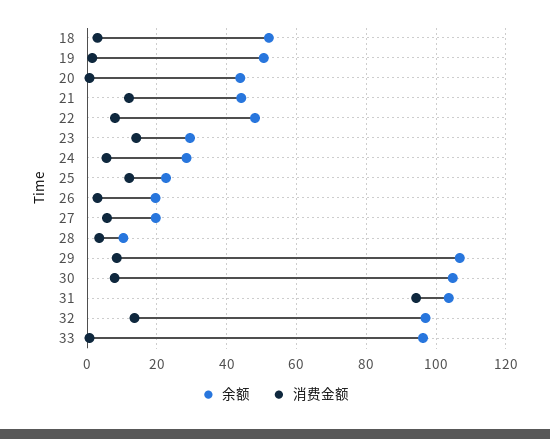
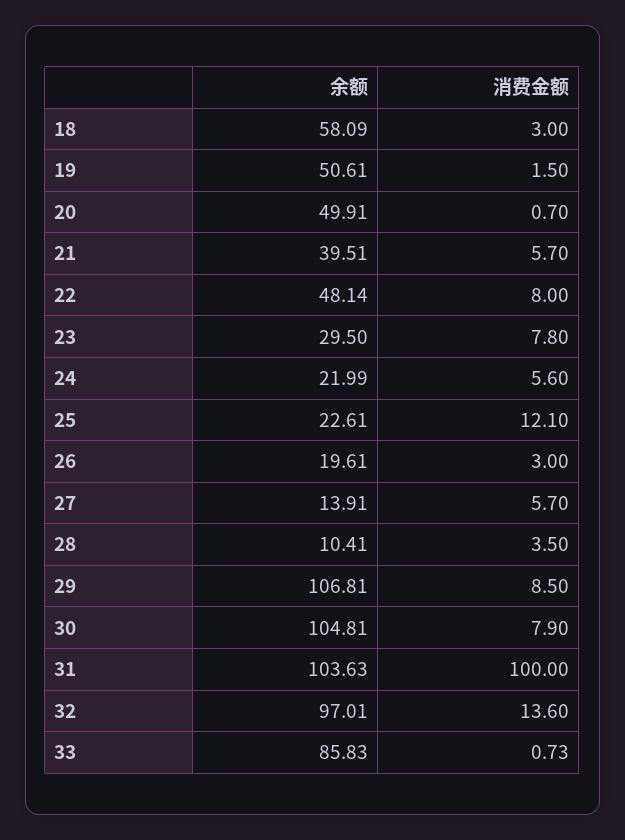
余额, 18: 52 -> 58.09
余额, 20: 44 -> 49.91
余额, 21: 44 -> 39.51
消费金额, 21: 12 -> 5.7
消费金额, 23: 14 -> 7.8
余额, 24: 28 -> 21.99
余额, 27: 20 -> 13.91
消费金额, 31: 94 -> 100
余额, 33: 96 -> 85.83

